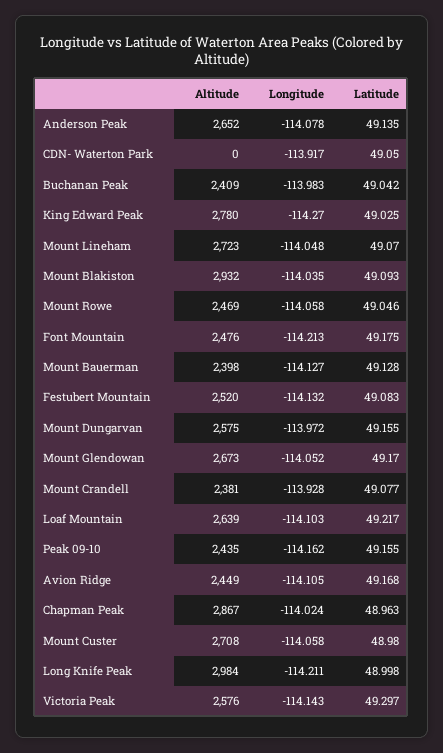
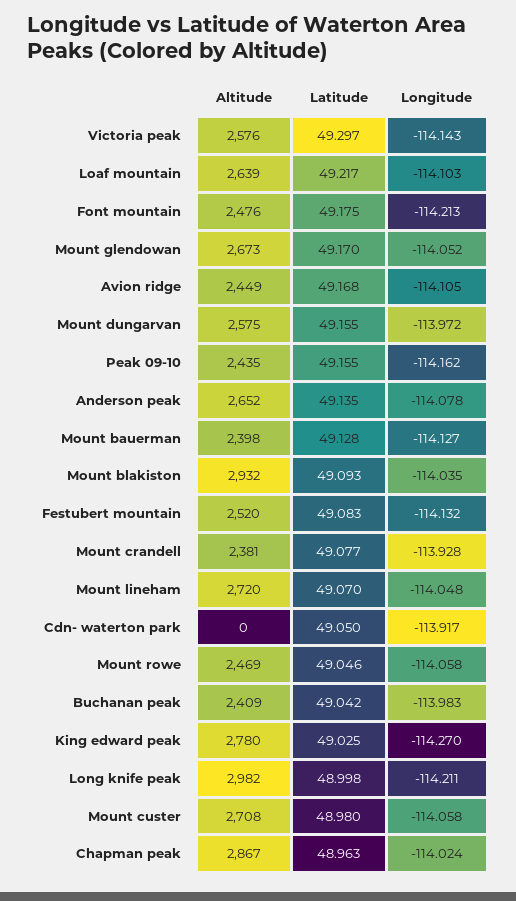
Altitude, Mount Lineham: 2723 -> 2720
Altitude, Long Knife Peak: 2984 -> 2982

